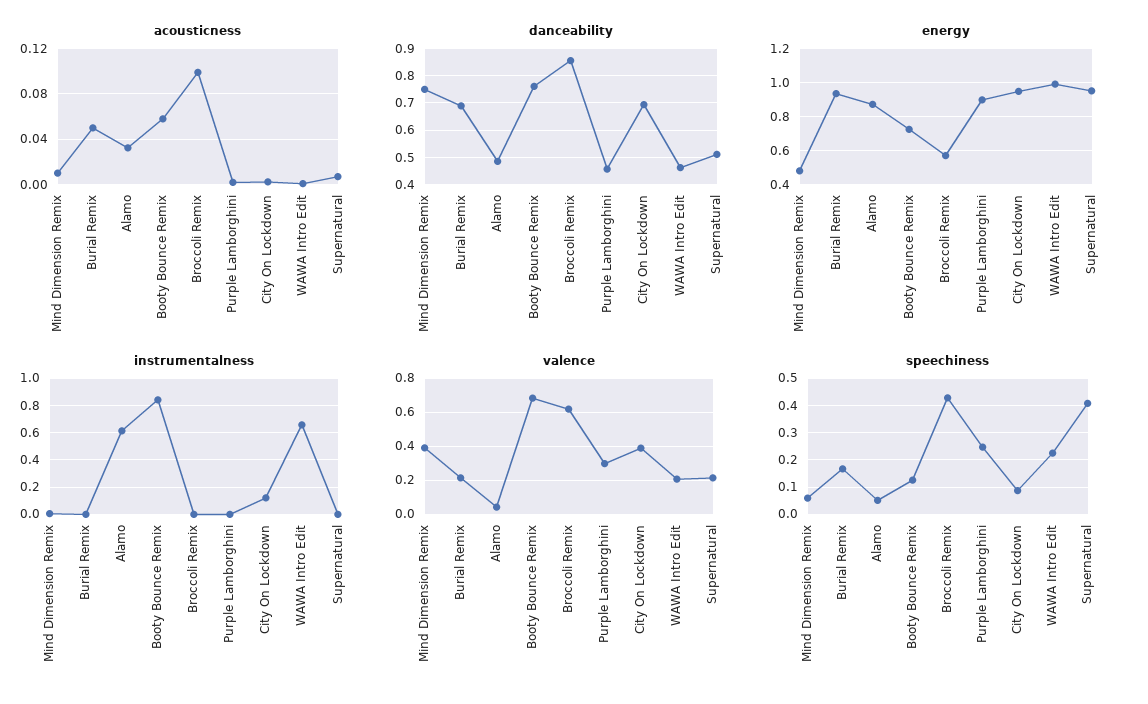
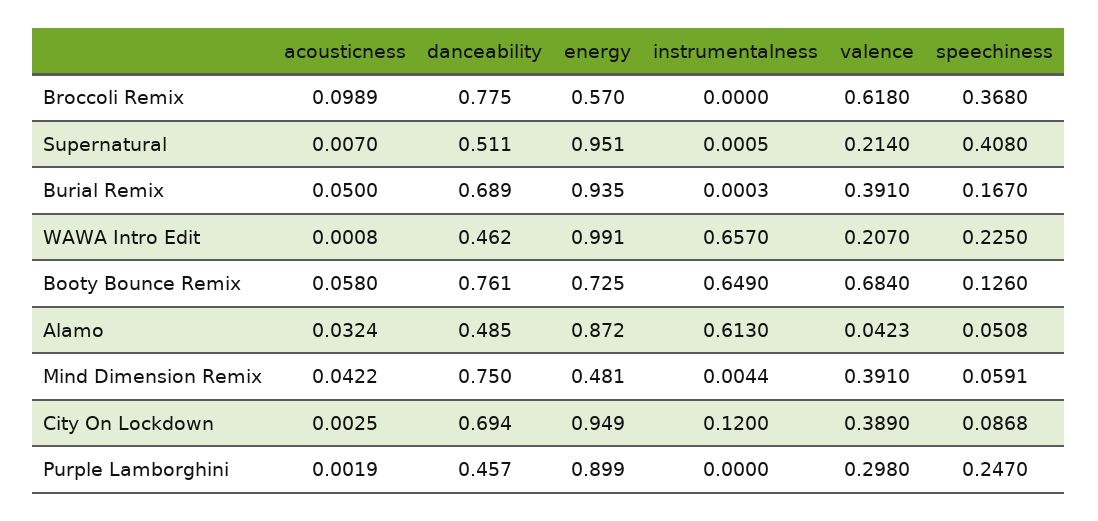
acousticness, Mind Dimension Remix: 0.01 -> 0.0422
danceability, Broccoli Remix: 0.85 -> 0.775
instrumentalness, Booty Bounce Remix: 0.85 -> 0.649
valence, Burial Remix: 0.2 -> 0.391
speechiness, Broccoli Remix: 0.425 -> 0.368

